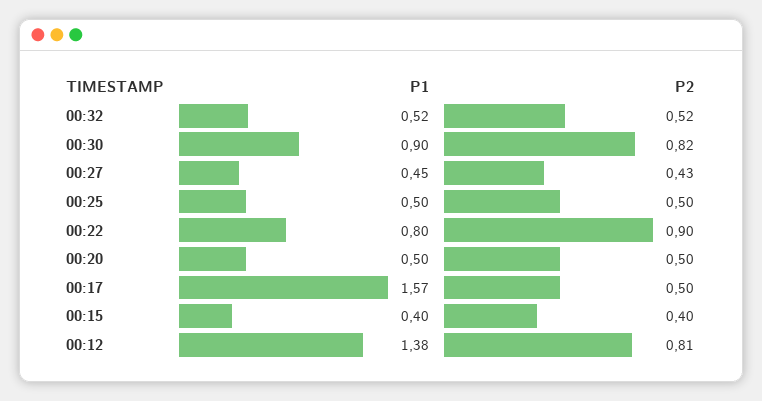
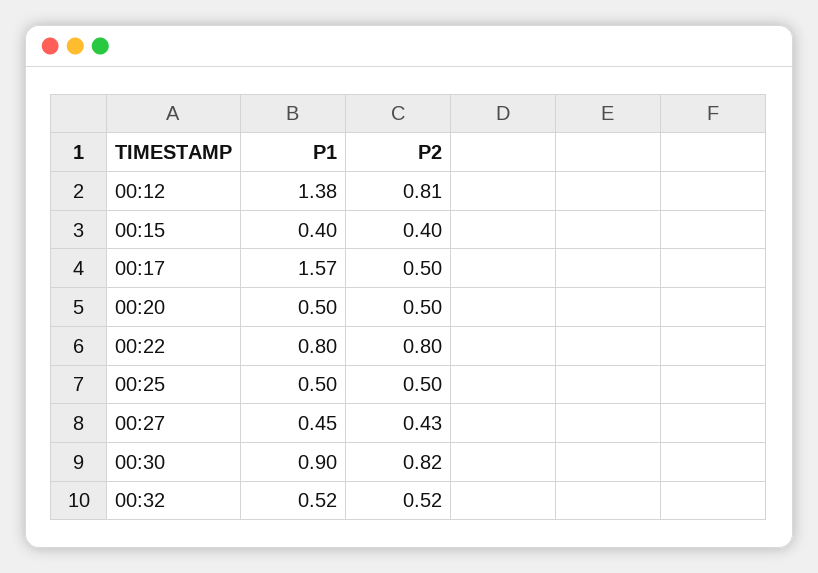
P2, 00:22: 0.9 -> 0.8

